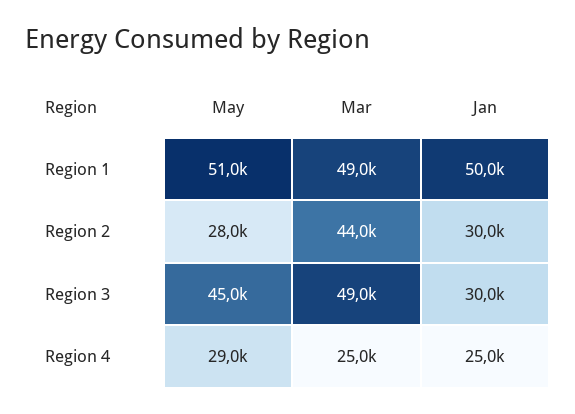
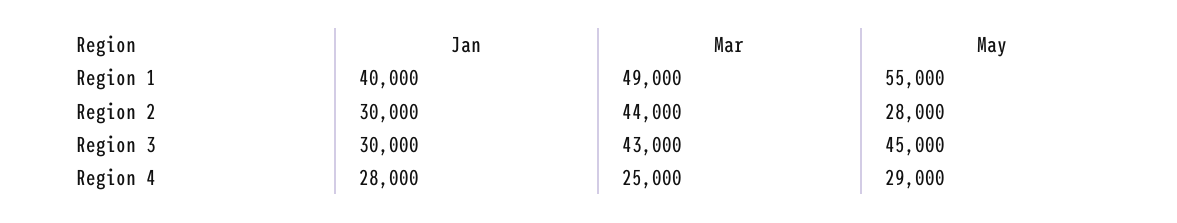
May, Region 1: 51000 -> 55000
Jan, Region 1: 50000 -> 40000
Mar, Region 3: 49000 -> 43000
Jan, Region 4: 25000 -> 28000

